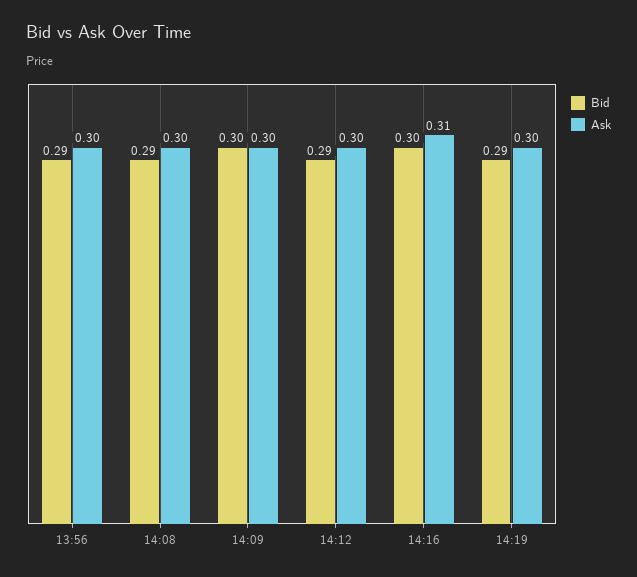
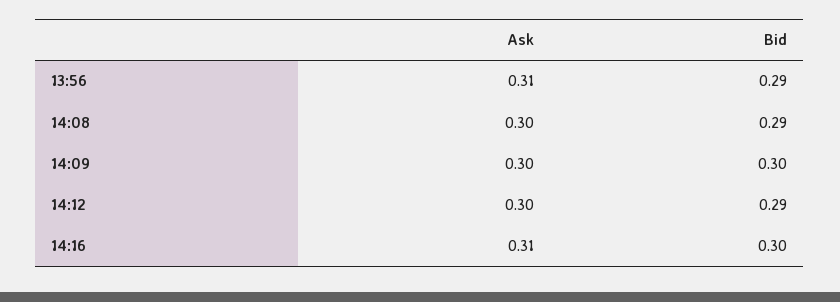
Ask, 13:56: 0.3 -> 0.31
Bid, 14:19: 0.29 -> none
Ask, 14:19: 0.3 -> none

